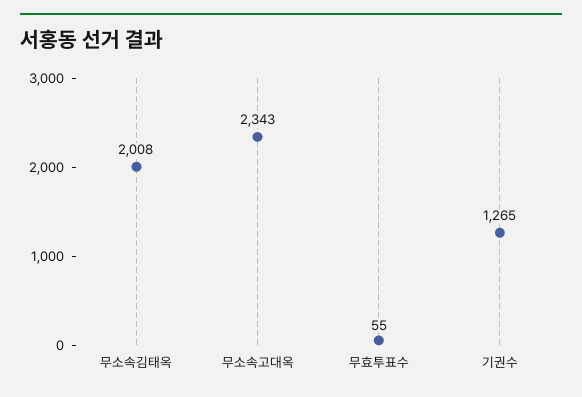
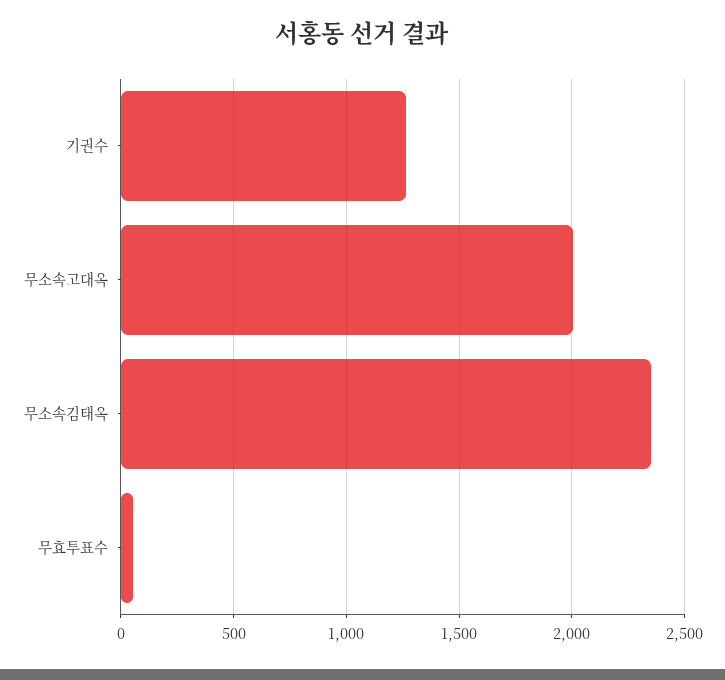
무소속김태옥: 2008 -> 2350
무소속고대옥: 2343 -> 2000

